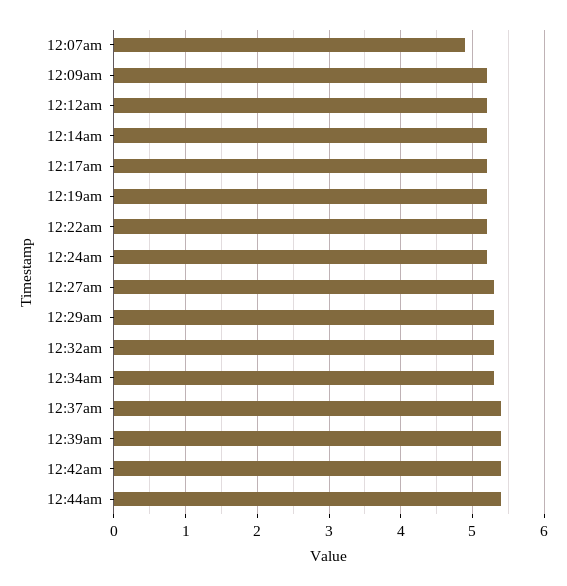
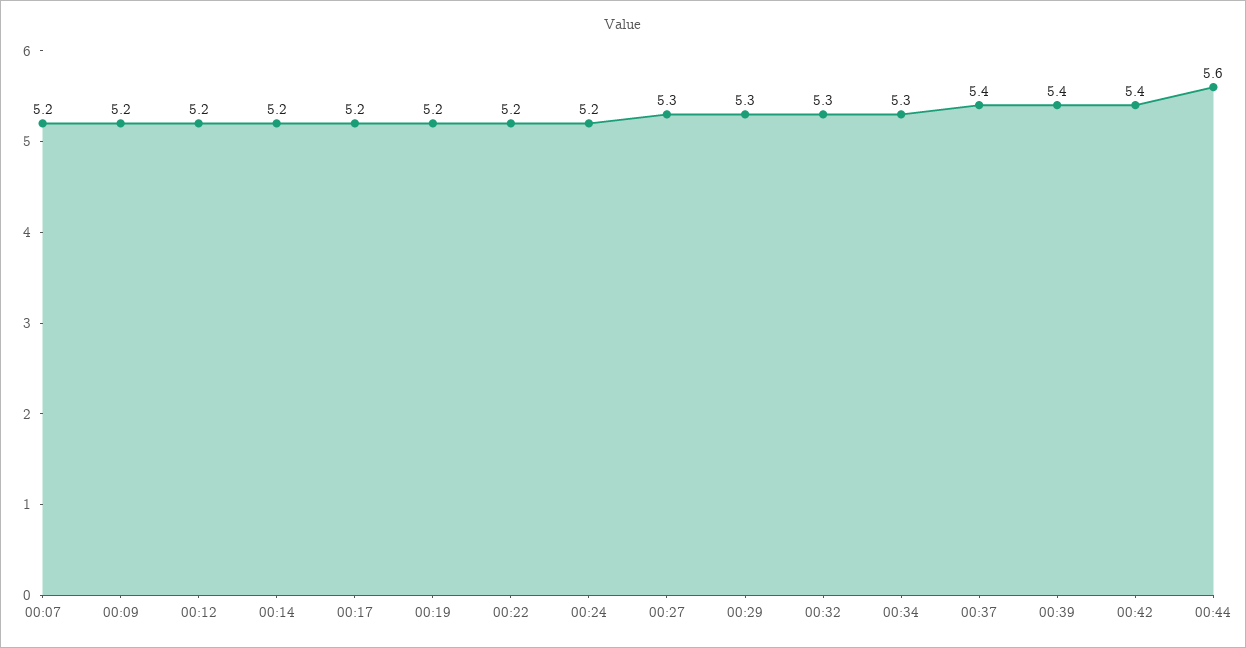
12:07am: 4.9 -> 5.2
12:44am: 5.4 -> 5.6

